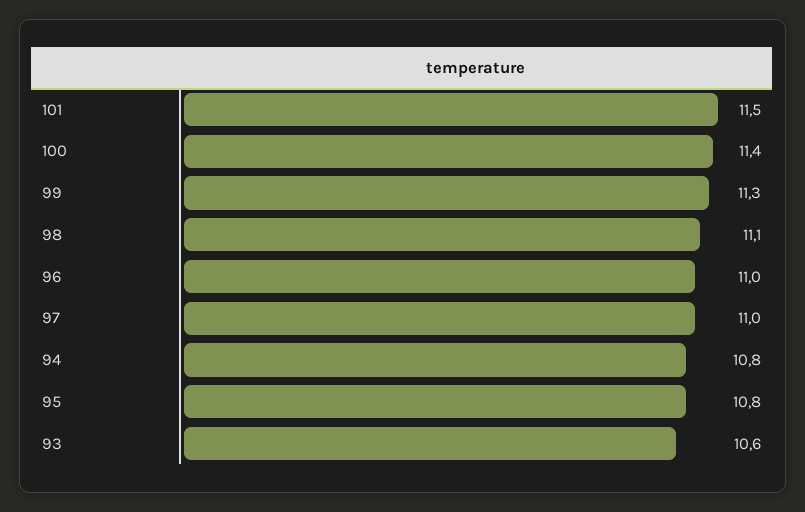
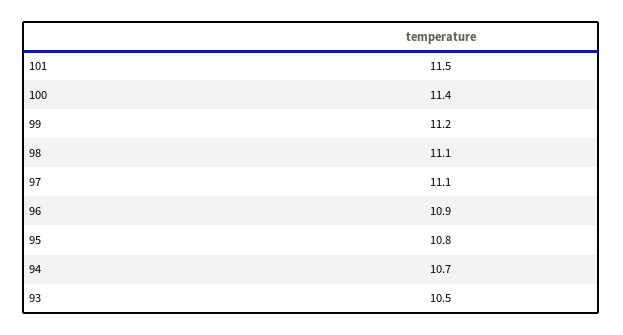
99: 11.3 -> 11.2
96: 11 -> 10.9
97: 11 -> 11.1
94: 10.8 -> 10.7
93: 10.6 -> 10.5

